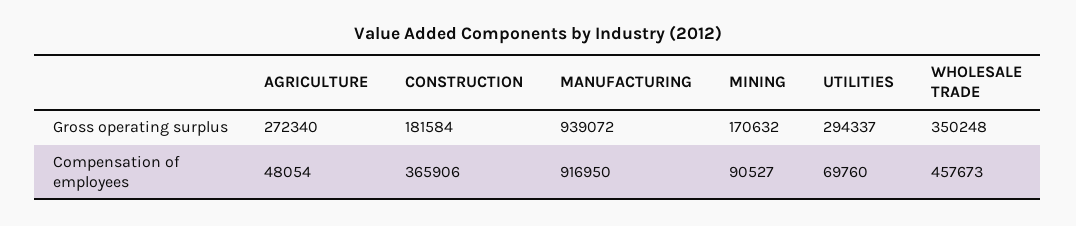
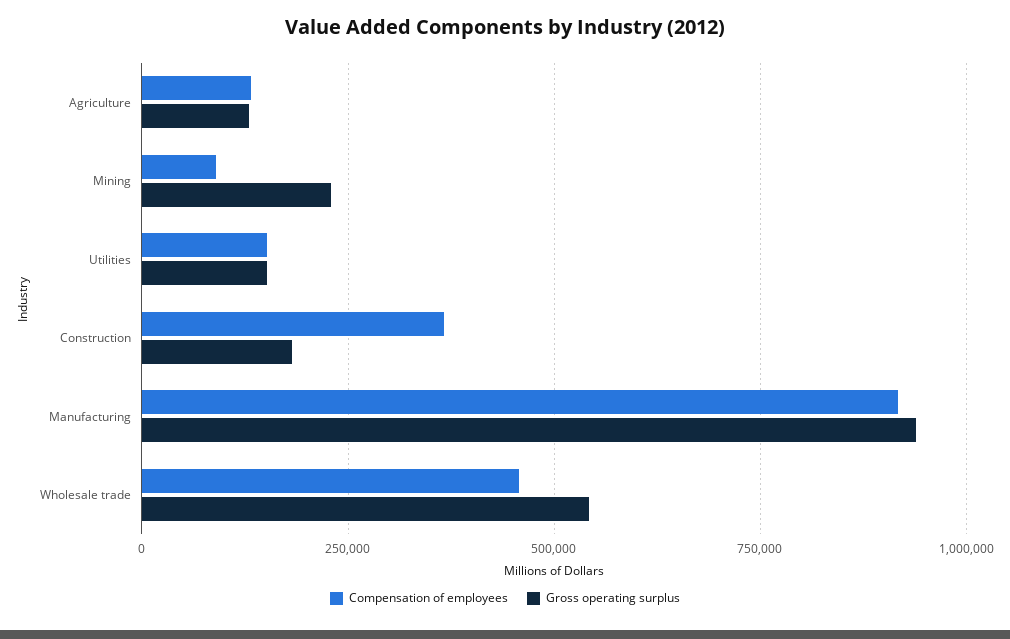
Gross operating surplus, AGRICULTURE: 272340 -> 125000
Gross operating surplus, MINING: 170632 -> 225000
Gross operating surplus, UTILITIES: 294337 -> 150000
Gross operating surplus, WHOLESALE TRADE: 350248 -> 550000
Compensation of employees, AGRICULTURE: 48054 -> 125000
Compensation of employees, UTILITIES: 69760 -> 150000

